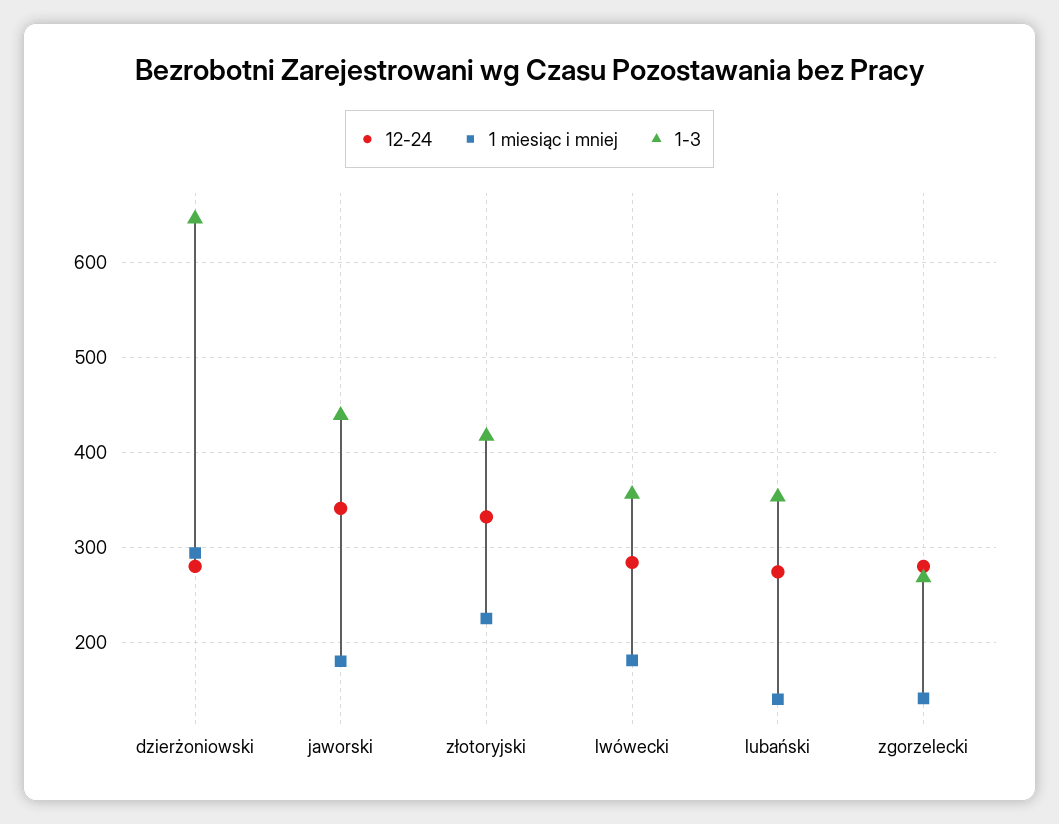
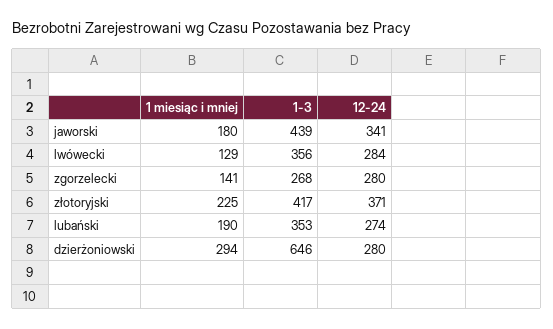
12-24, złotoryjski: 330 -> 371
1 miesiąc i mniej, lwówecki: 180 -> 129
1 miesiąc i mniej, lubański: 140 -> 190

